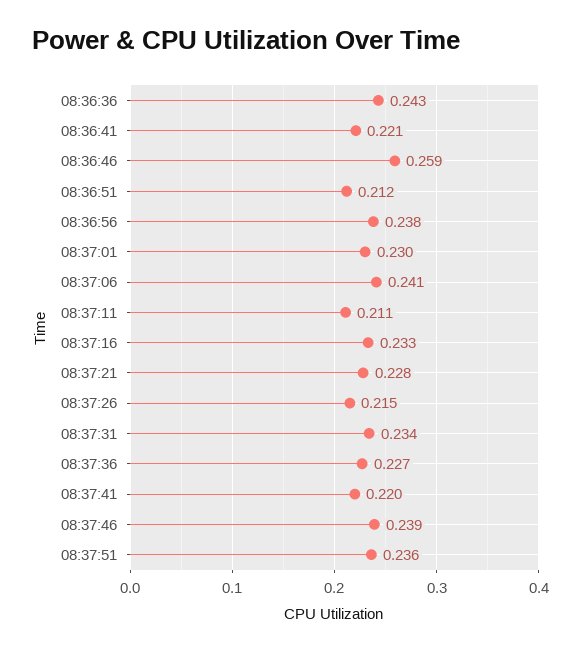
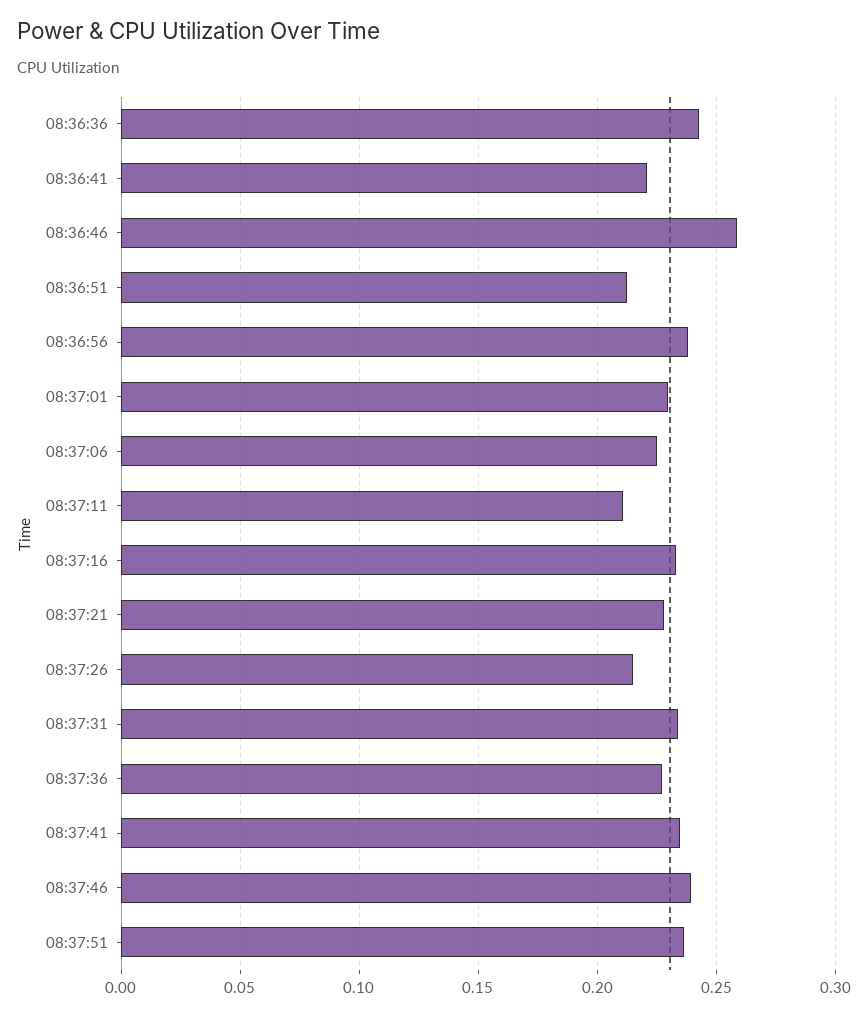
08:37:06: 0.241 -> 0.225
08:37:41: 0.22 -> 0.235

